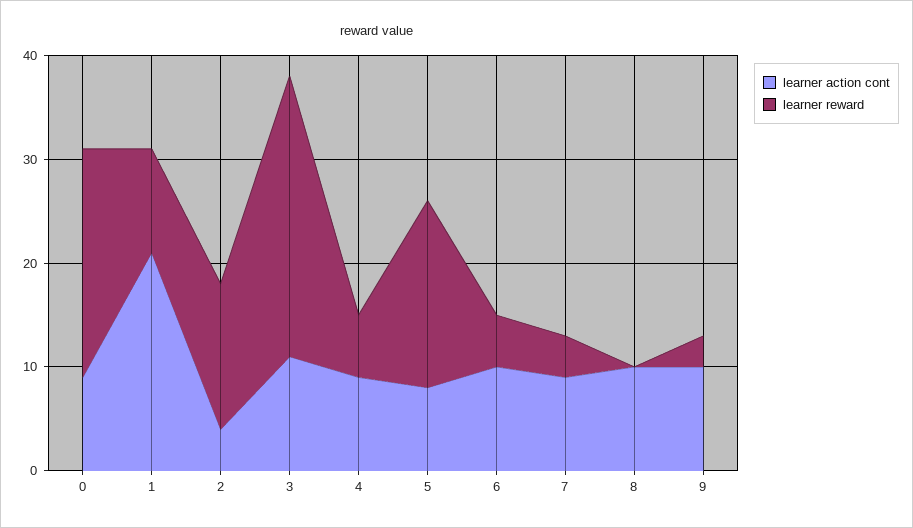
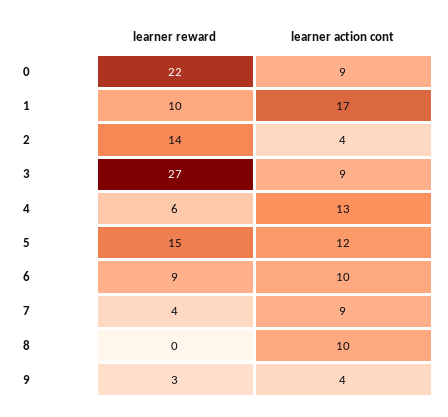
learner action cont, 1: 21 -> 17
learner action cont, 3: 11 -> 9
learner action cont, 4: 9 -> 13
learner action cont, 5: 8 -> 12
learner reward, 5: 18 -> 15
learner reward, 6: 5 -> 9
learner action cont, 9: 10 -> 4

